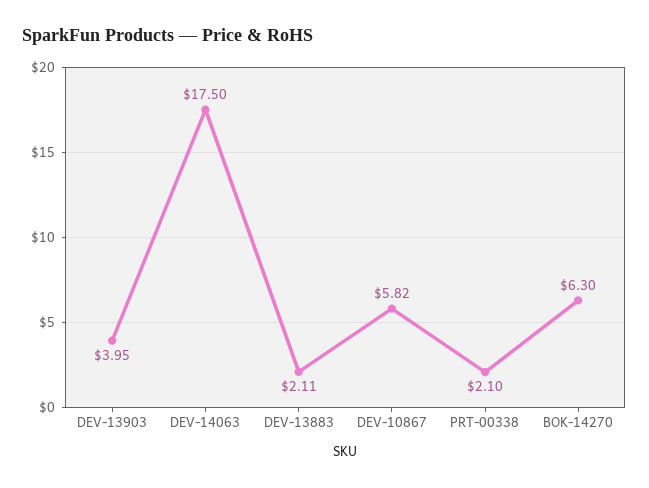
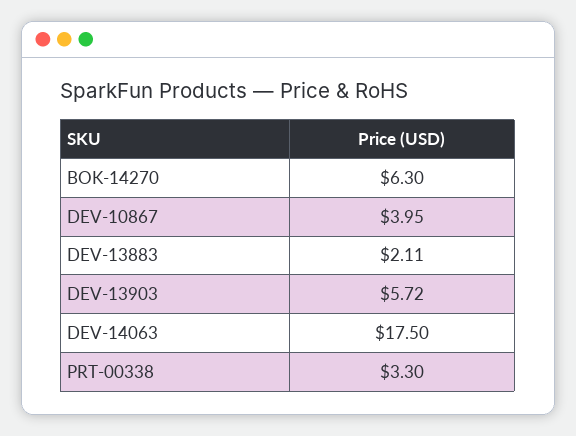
DEV-13903: 3.95 -> 5.72
DEV-10867: 5.82 -> 3.95
PRT-00338: 2.1 -> 3.3

